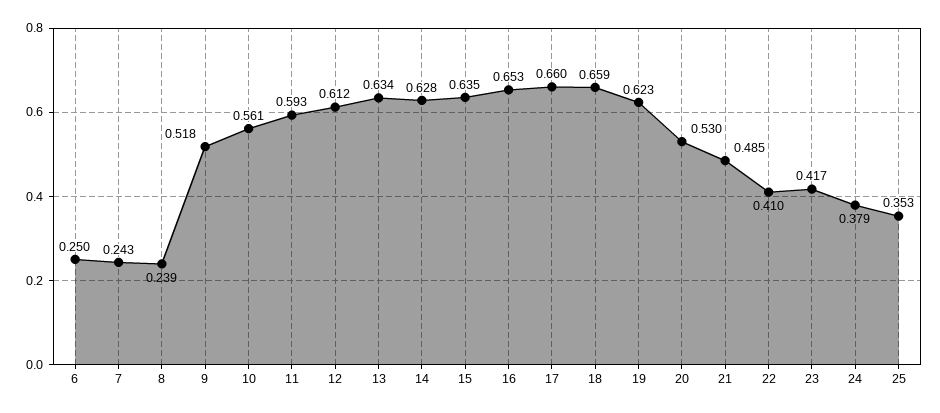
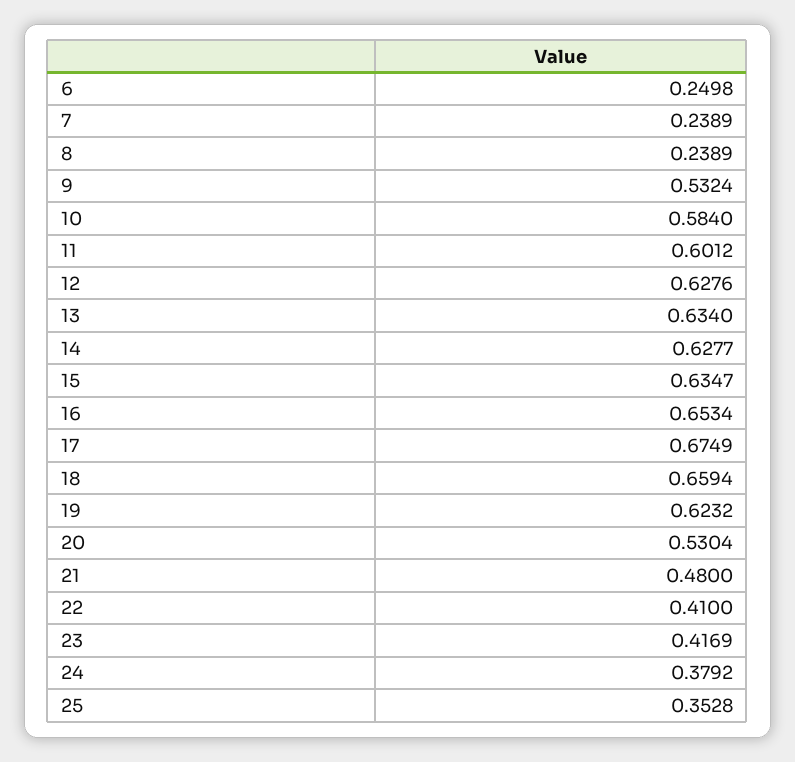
7: 0.243 -> 0.2389
9: 0.518 -> 0.5324
10: 0.561 -> 0.584
11: 0.593 -> 0.6012
12: 0.612 -> 0.6276
17: 0.66 -> 0.6749
21: 0.485 -> 0.48

